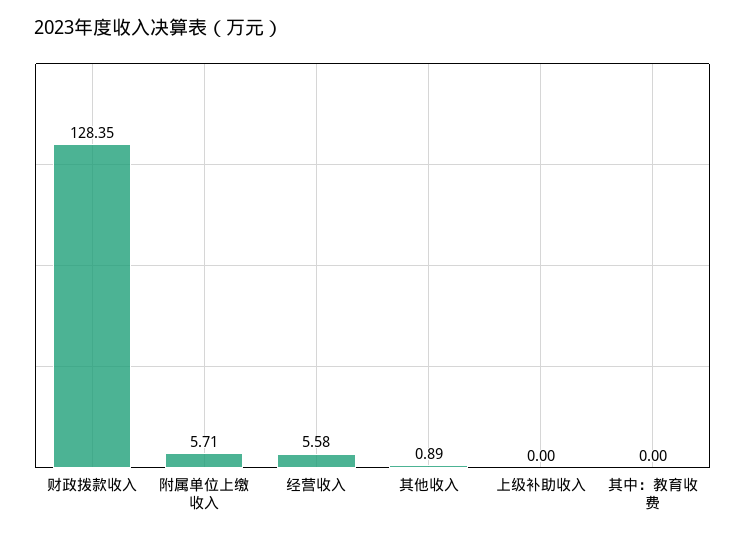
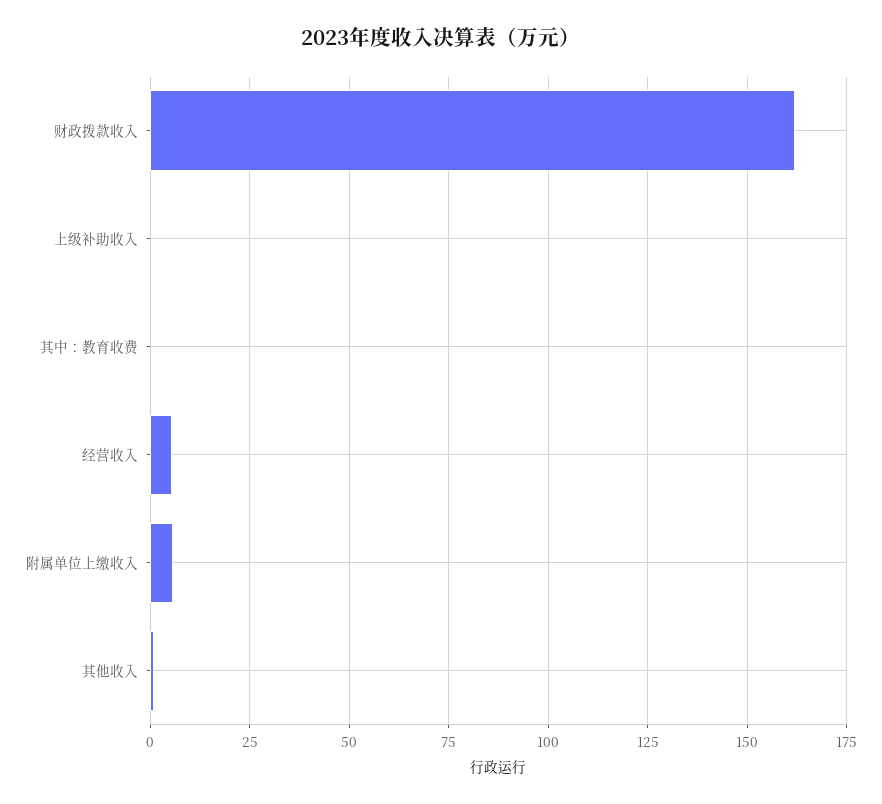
财政拨款收入: 128.35 -> 162.5

